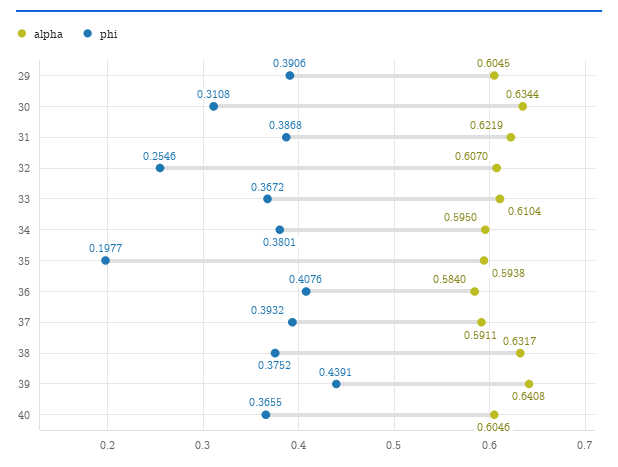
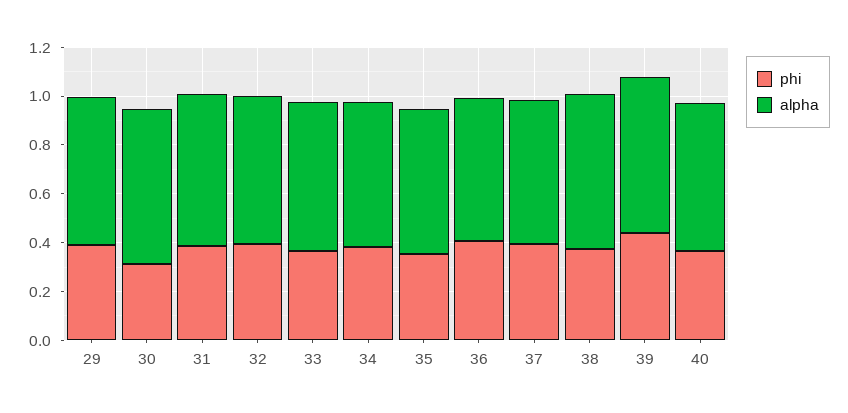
phi, 32: 0.2546 -> 0.4
phi, 35: 0.1977 -> 0.35

